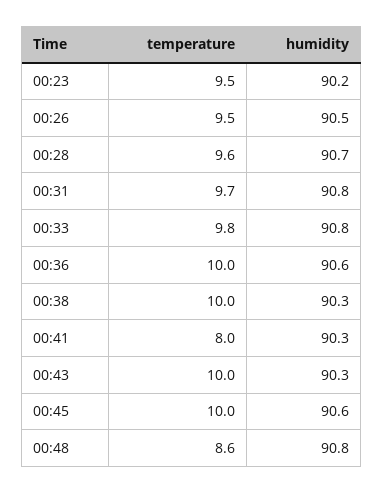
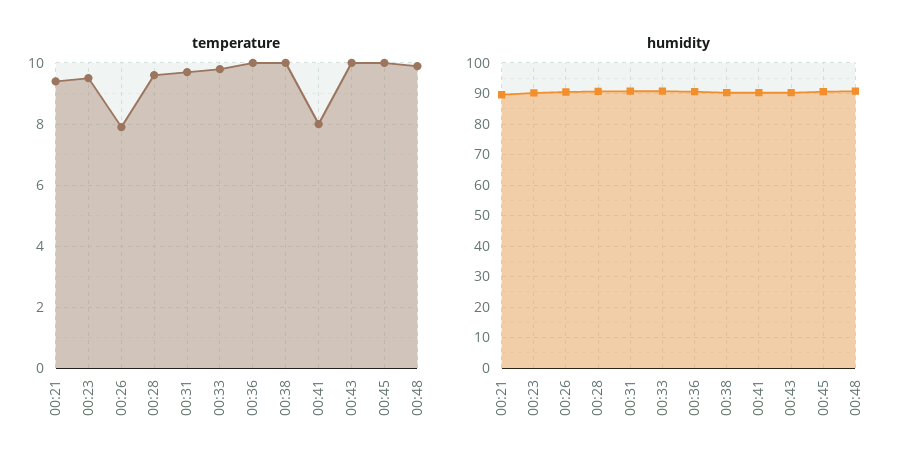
temperature, 00:26: 9.5 -> 8
temperature, 00:48: 8.6 -> 10
temperature, 00:21: none -> 9.5
humidity, 00:21: none -> 90

